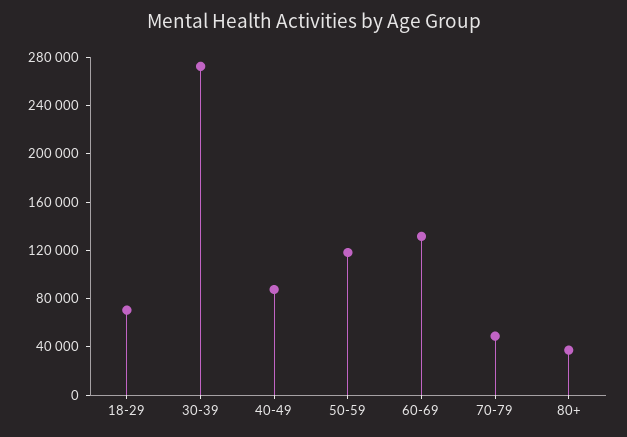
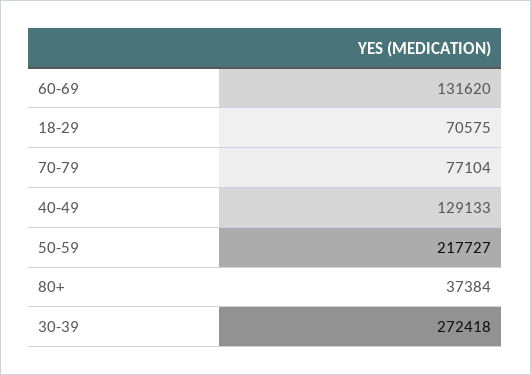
40-49: 90000 -> 129133
50-59: 120000 -> 217727
70-79: 50000 -> 77104

